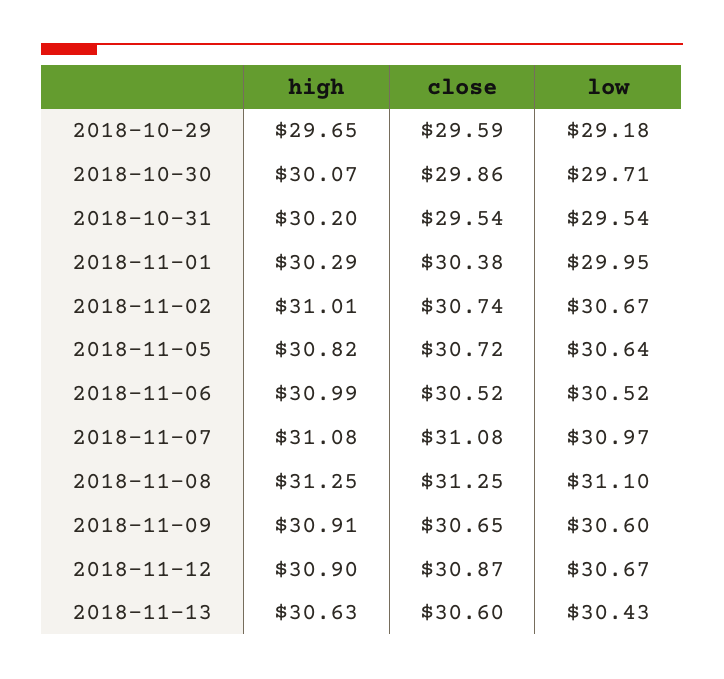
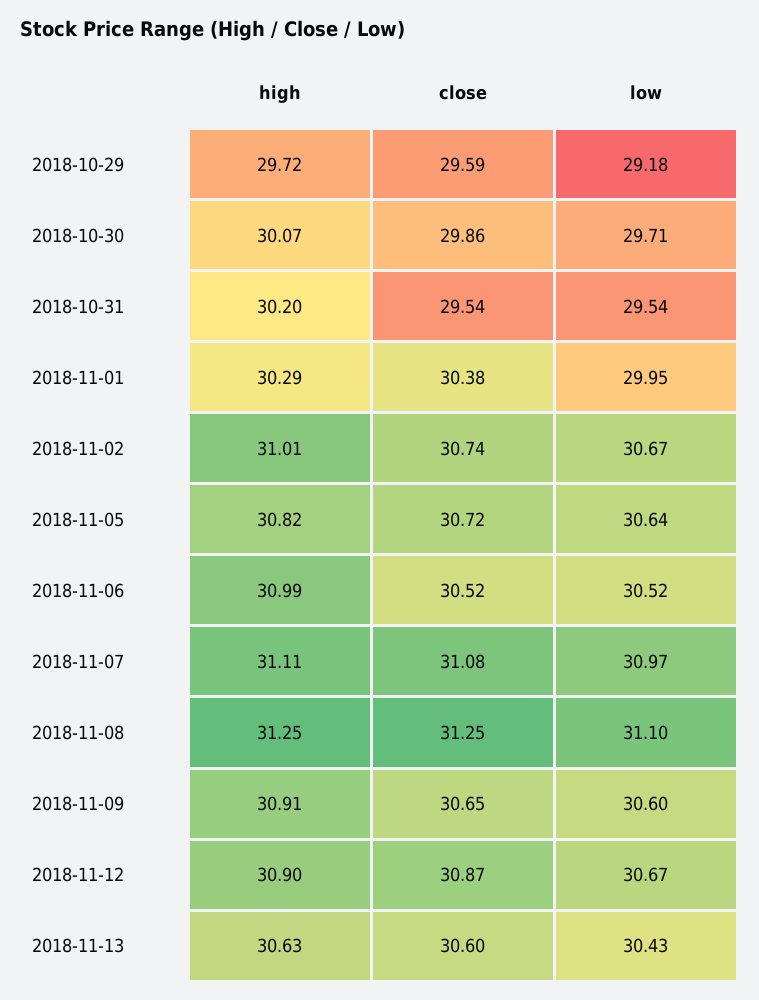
high, 2018-10-29: 29.65 -> 29.72
high, 2018-11-07: 31.08 -> 31.11

